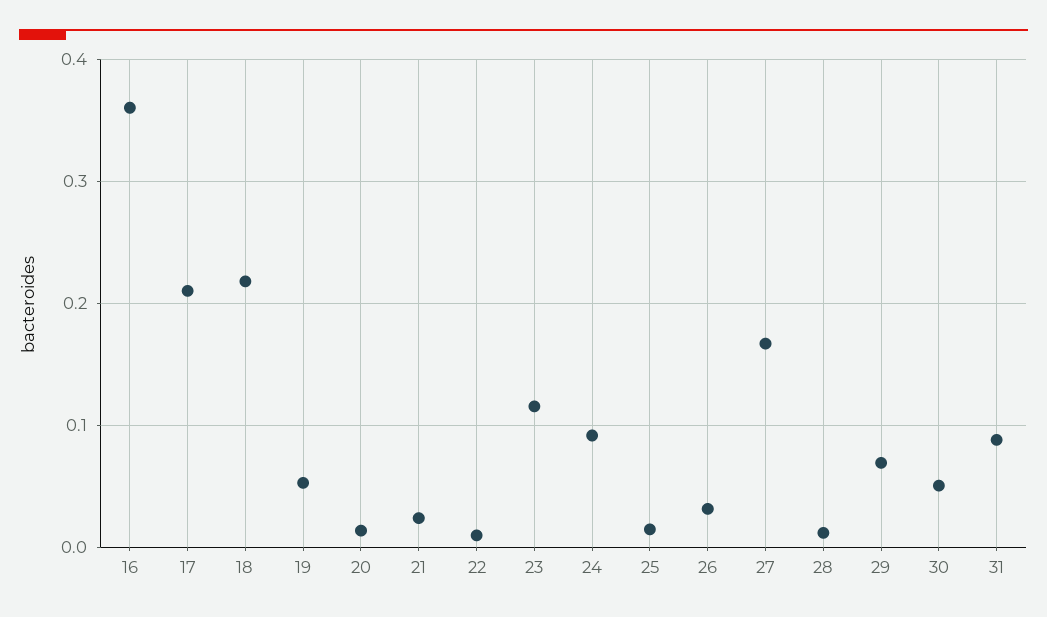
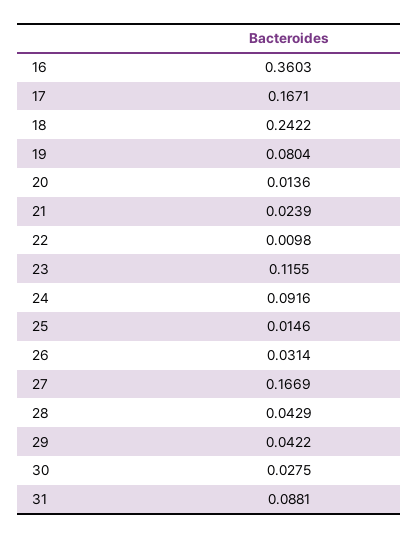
17: 0.21 -> 0.1671
18: 0.22 -> 0.2422
19: 0.05 -> 0.0804
28: 0.01 -> 0.0429
29: 0.07 -> 0.0422
30: 0.05 -> 0.0275

